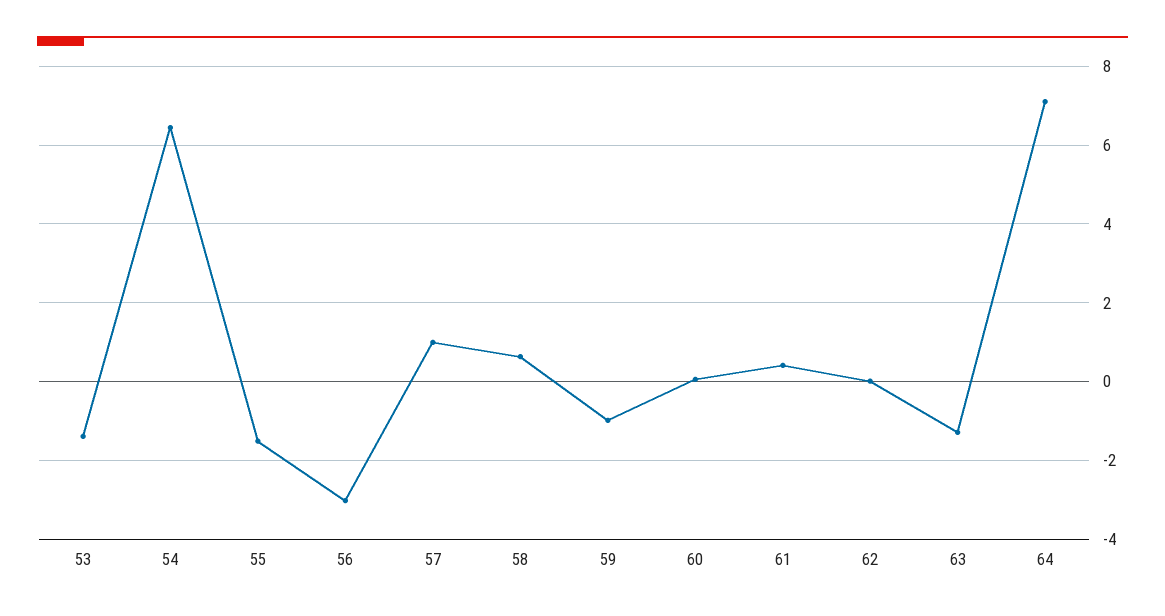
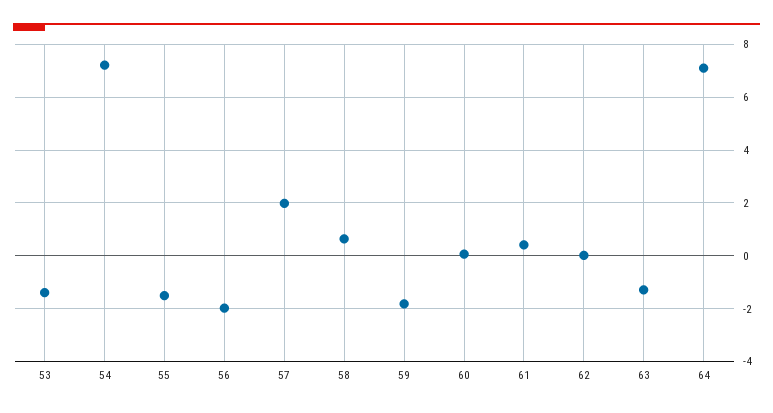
54: 6.4 -> 7.25
56: -3 -> -2
57: 1 -> 2
59: -1 -> -1.75

